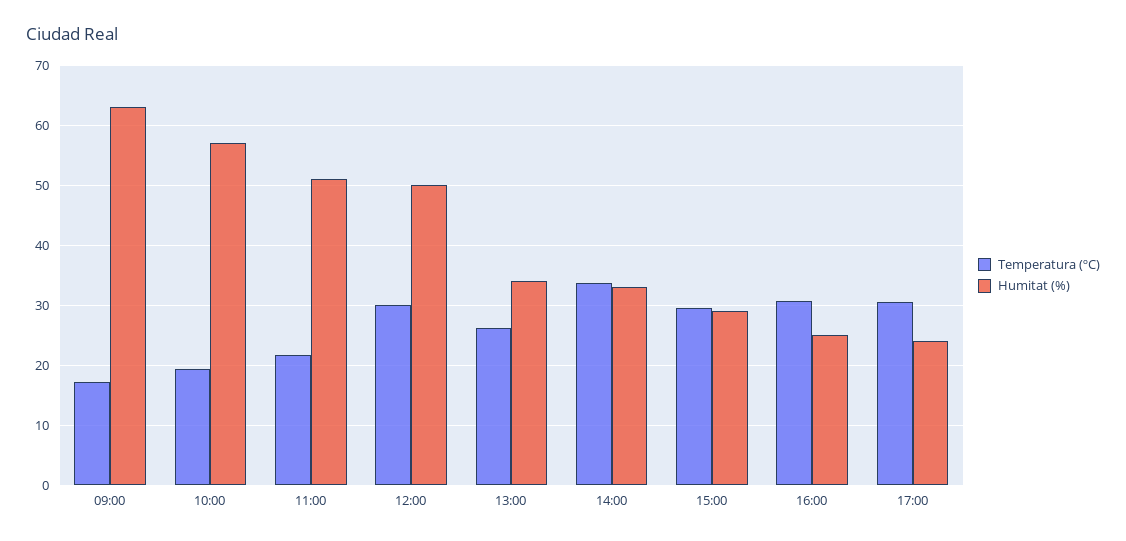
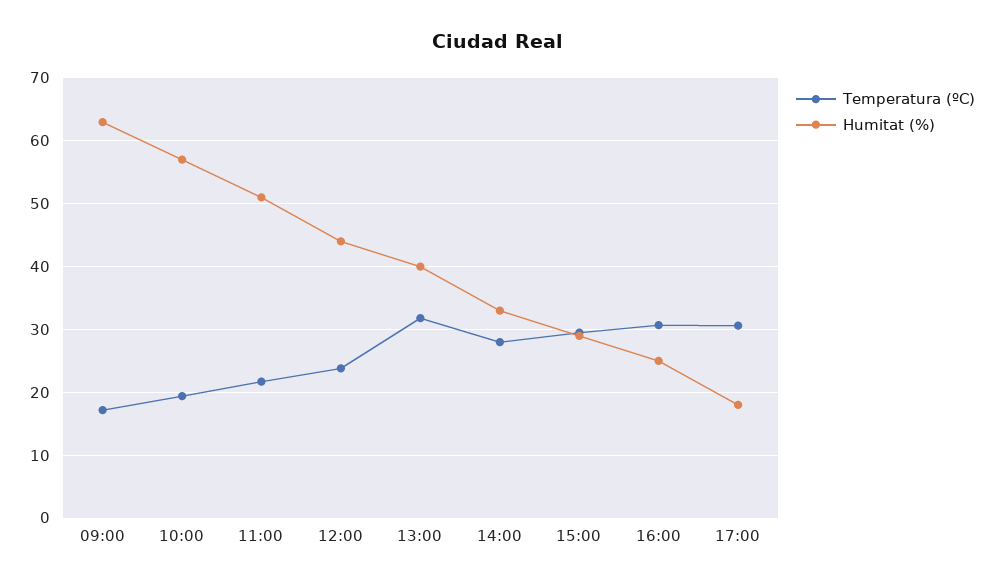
Temperatura (ºC), 12:00: 30 -> 24
Humitat (%), 12:00: 50 -> 44
Temperatura (ºC), 13:00: 26 -> 32
Humitat (%), 13:00: 34 -> 40
Temperatura (ºC), 14:00: 34 -> 28
Humitat (%), 17:00: 24 -> 18

